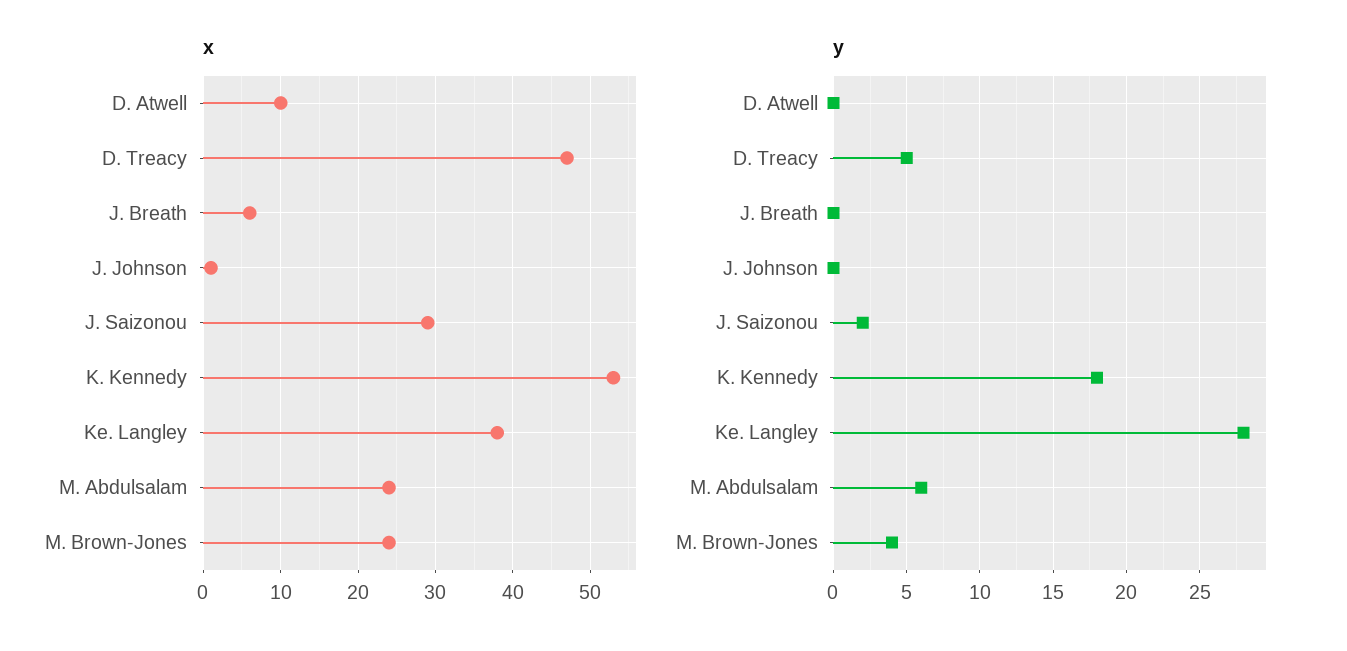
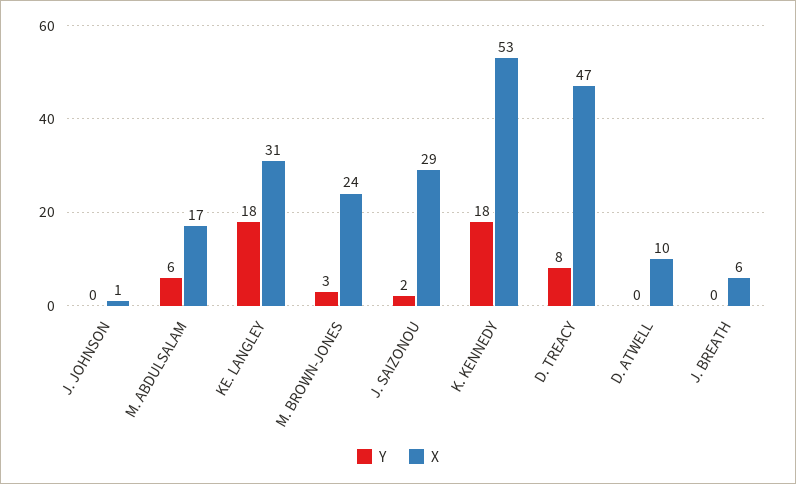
x, Ke. Langley: 38 -> 31
x, M. Abdulsalam: 24 -> 17
y, D. Treacy: 5 -> 8
y, Ke. Langley: 28 -> 18
y, M. Brown-Jones: 4 -> 3

